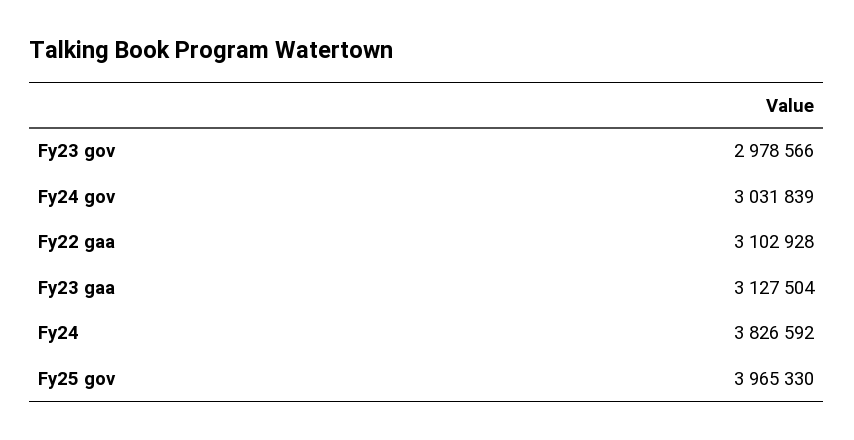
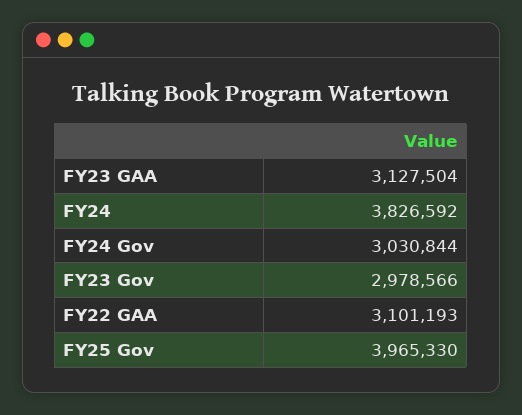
Fy24 gov: 3031839 -> 3030844
Fy22 gaa: 3102928 -> 3101193

